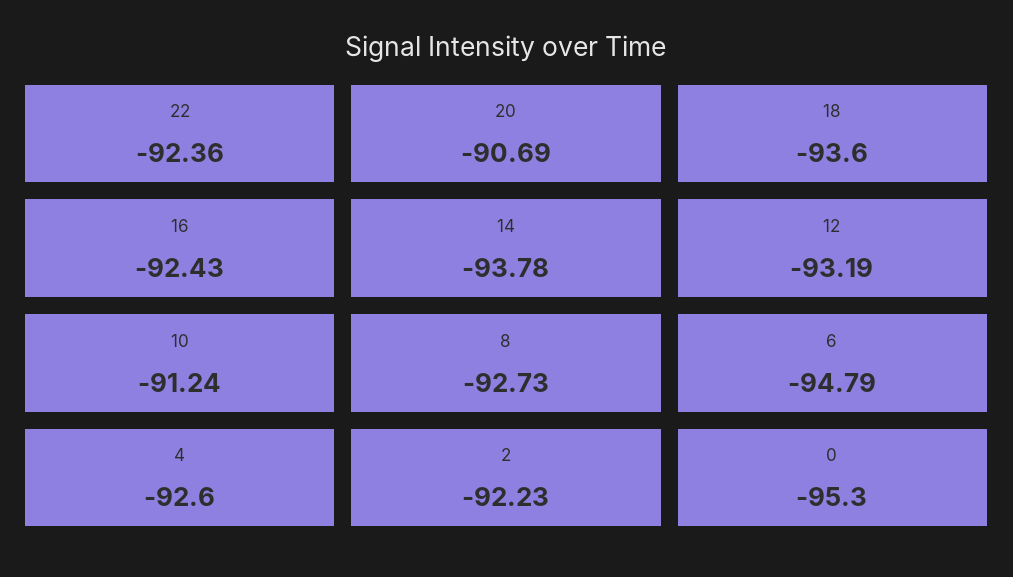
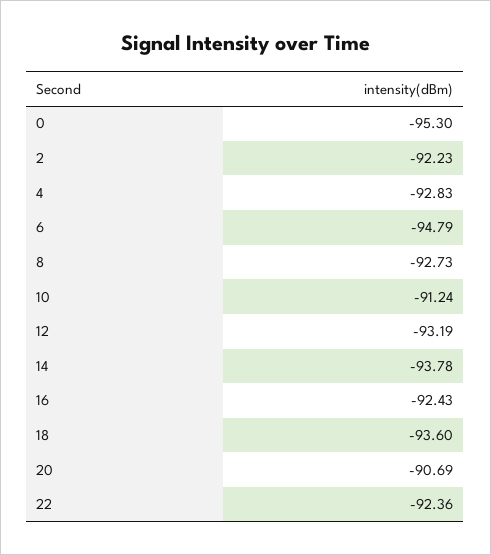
4: -92.6 -> -92.83

